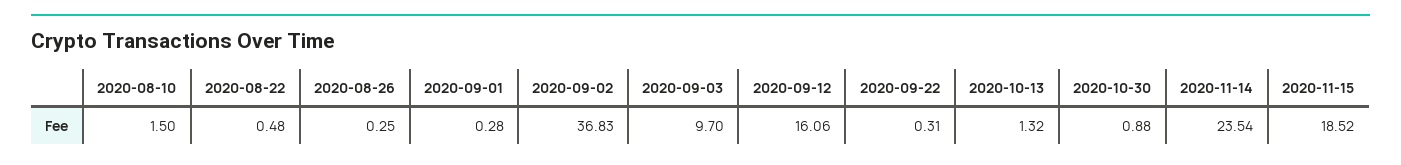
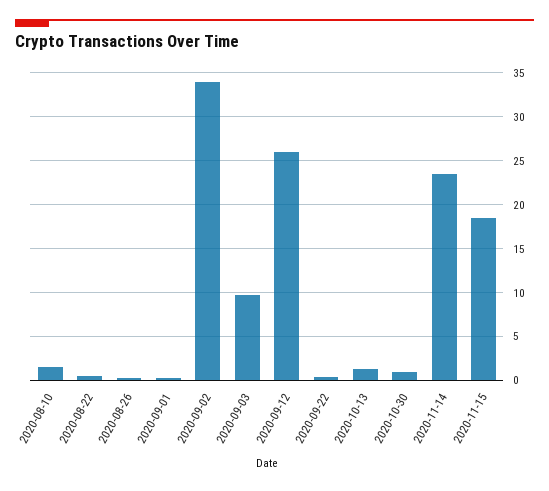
2020-09-02: 36.83 -> 34
2020-09-12: 16.06 -> 26

